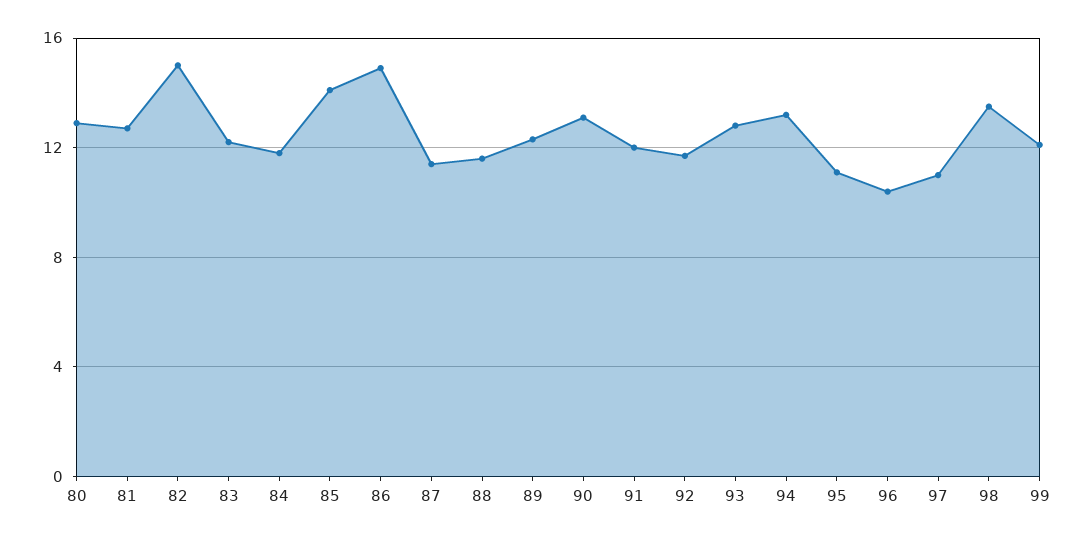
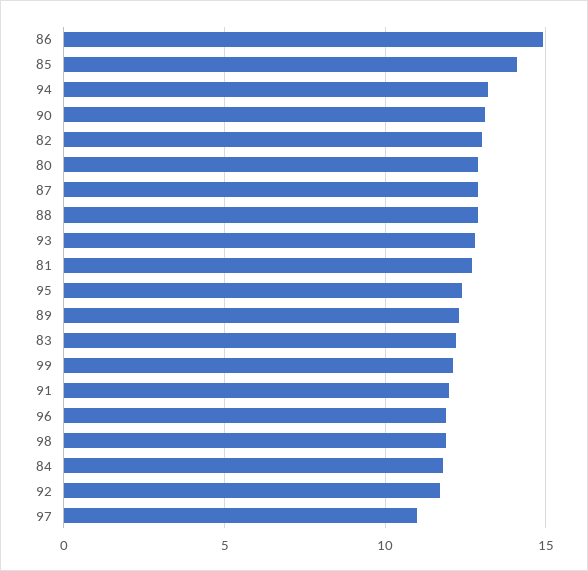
82: 15 -> 13
87: 11.5 -> 13
88: 11.5 -> 13
95: 11 -> 12.5
96: 10.5 -> 12
98: 13.5 -> 12

